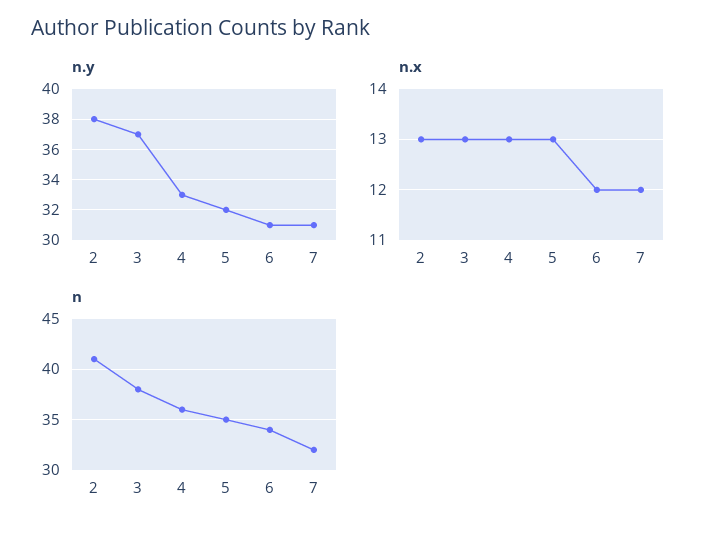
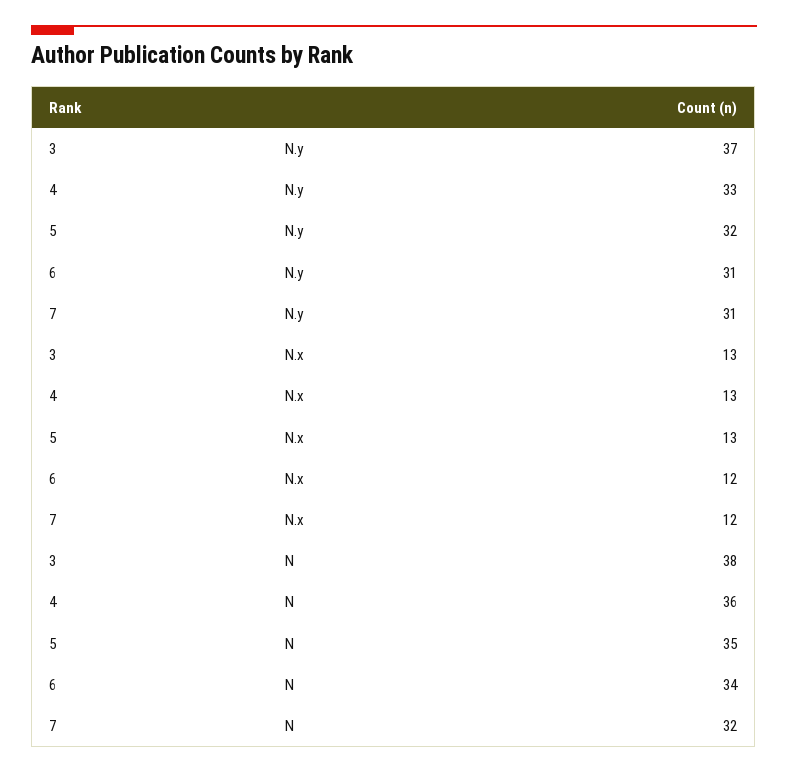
n.y, 2: 38 -> none
n.x, 2: 13 -> none
n, 2: 41 -> none

